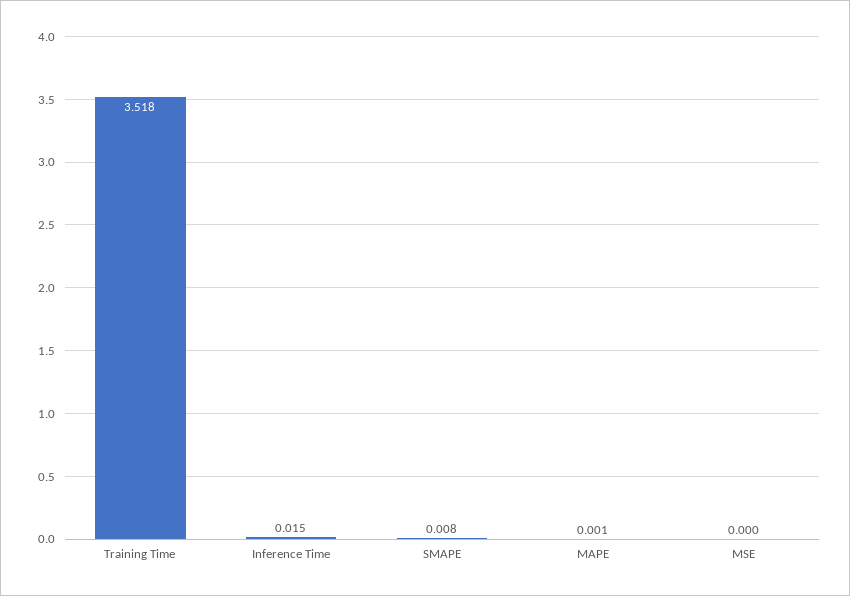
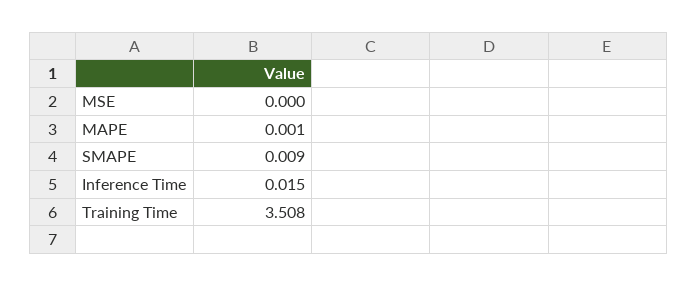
Training Time: 3.518 -> 3.508
SMAPE: 0.008 -> 0.009

